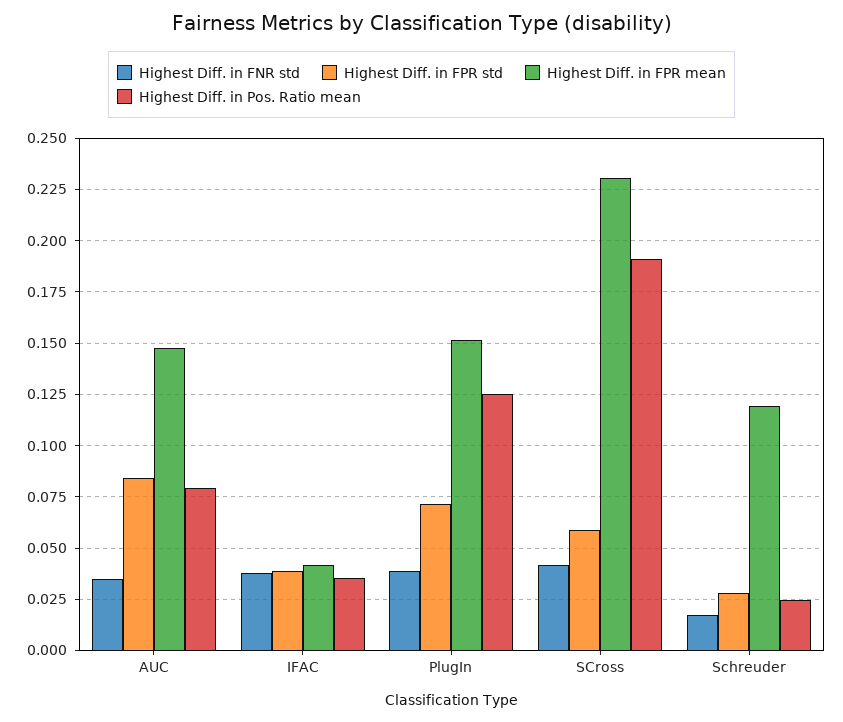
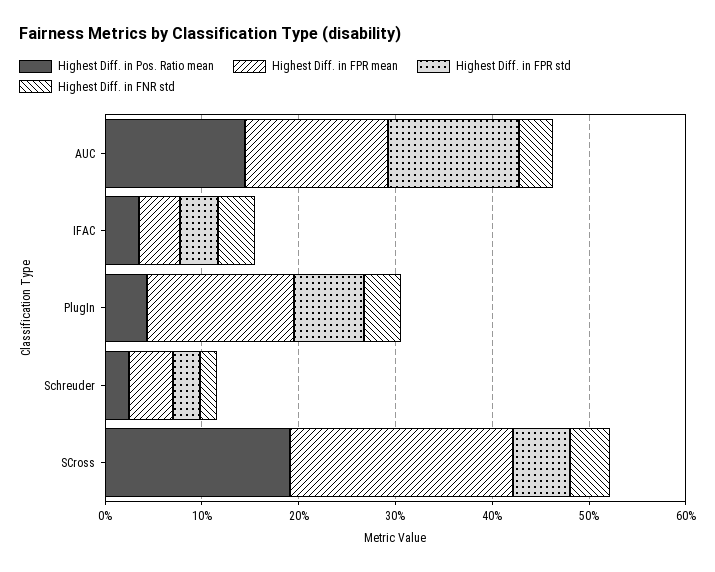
Highest Diff. in FPR std, AUC: 0.085 -> 0.14
Highest Diff. in Pos. Ratio mean, AUC: 0.08 -> 0.14
Highest Diff. in Pos. Ratio mean, PlugIn: 0.125 -> 0.04
Highest Diff. in FPR mean, Schreuder: 0.12 -> 0.04

